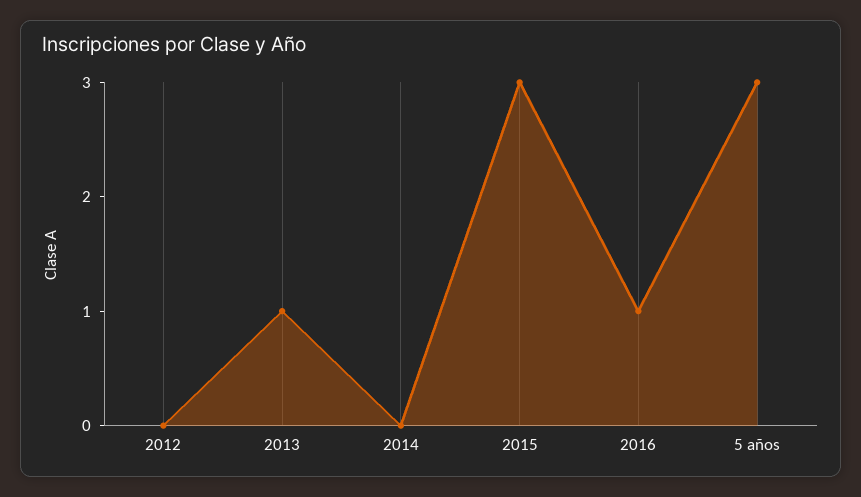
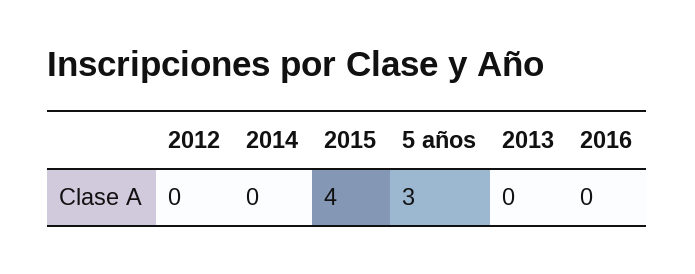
2013: 1 -> 0
2015: 3 -> 4
2016: 1 -> 0

